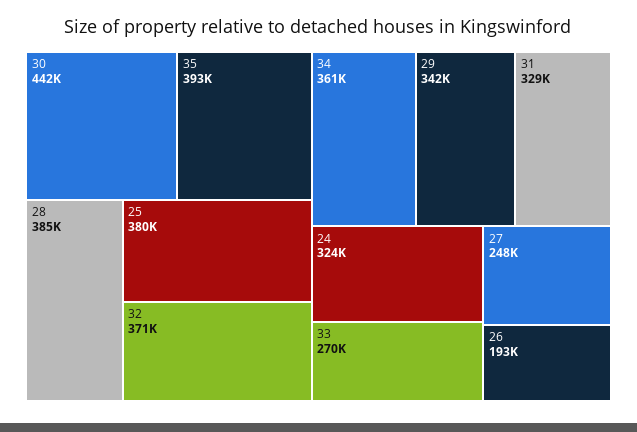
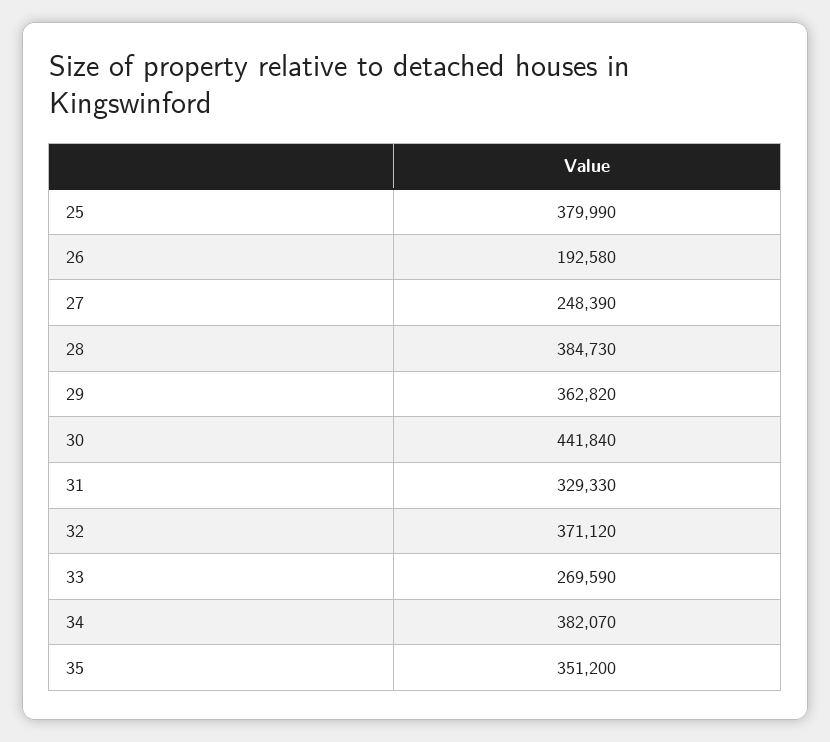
35: 393000 -> 351200
34: 361000 -> 382070
29: 342000 -> 362820
24: 324000 -> none

